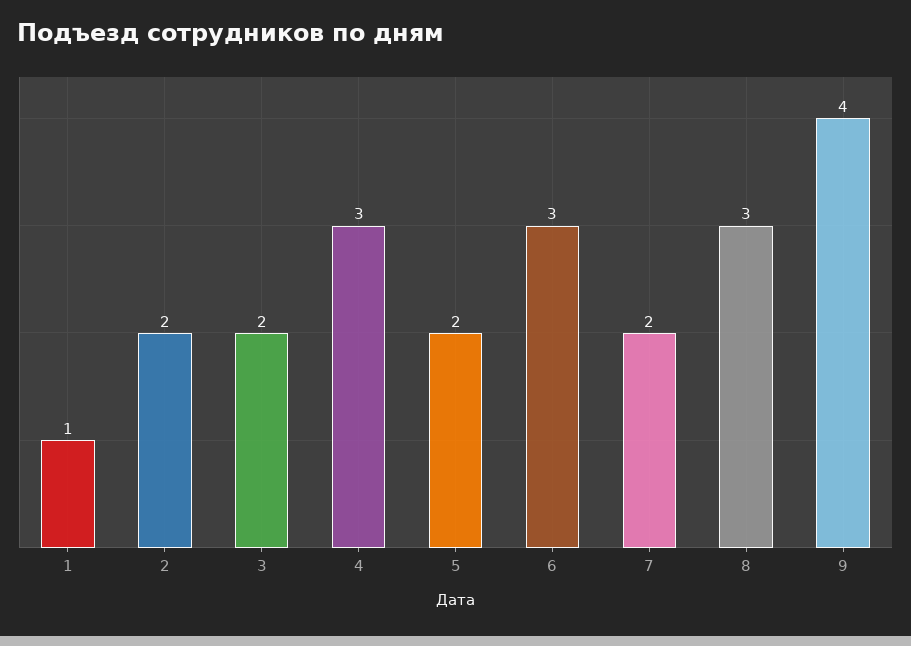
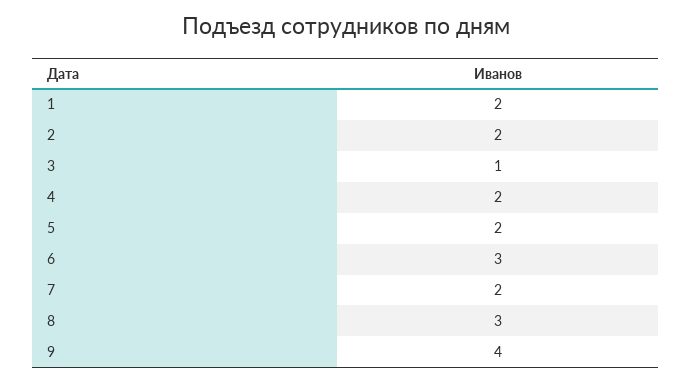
1: 1 -> 2
3: 2 -> 1
4: 3 -> 2

